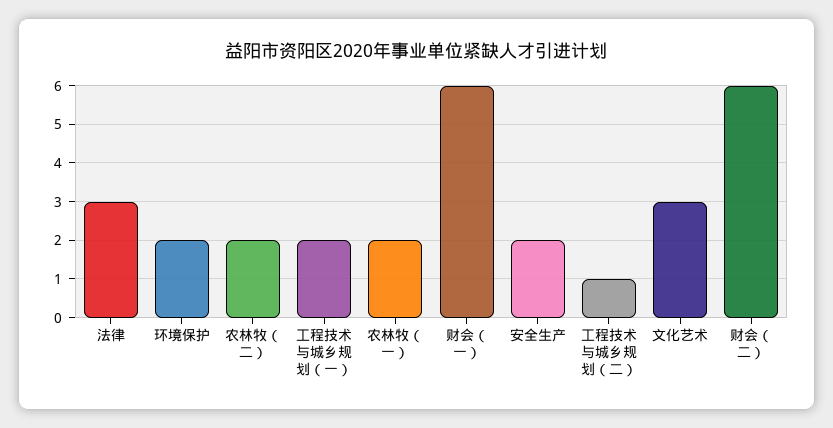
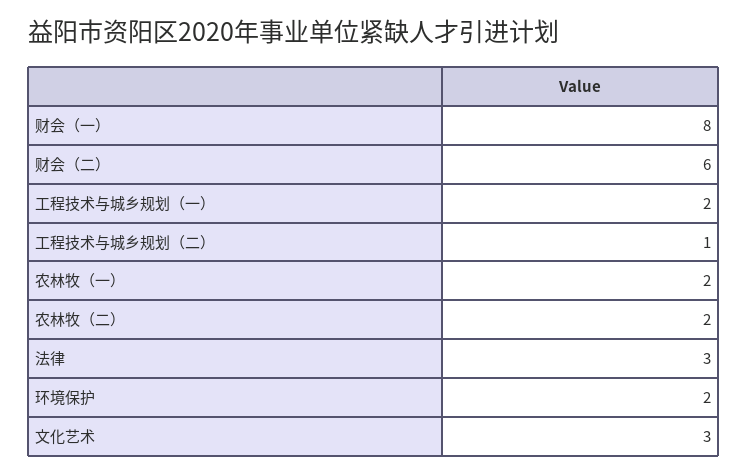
财会（一）: 6 -> 8
安全生产: 2 -> none

